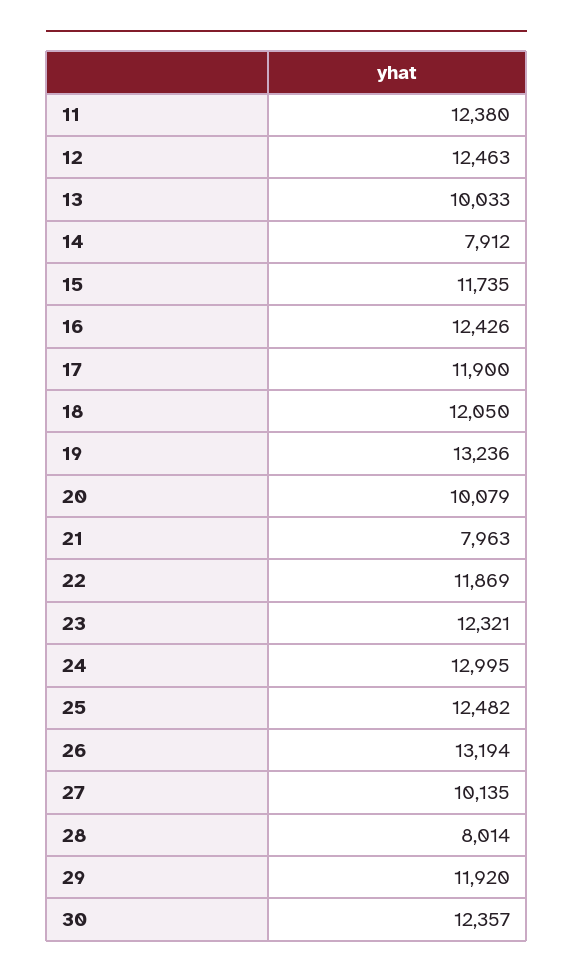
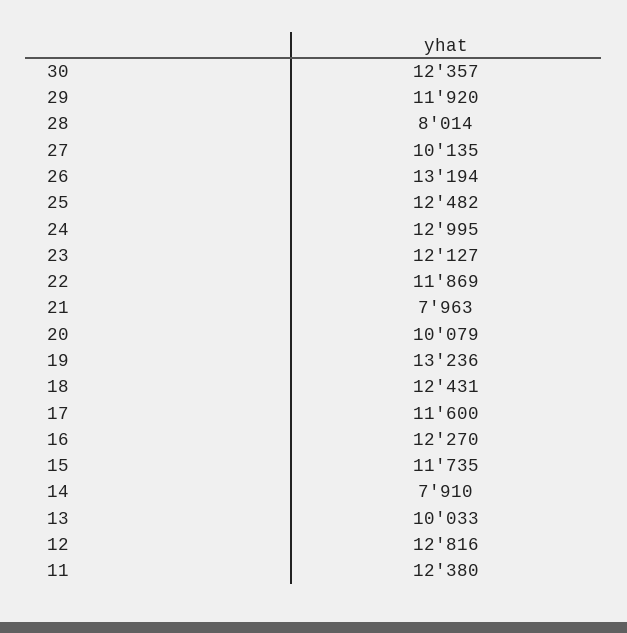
12: 12463 -> 12816
14: 7912 -> 7910
16: 12426 -> 12270
17: 11900 -> 11600
18: 12050 -> 12431
23: 12321 -> 12127

